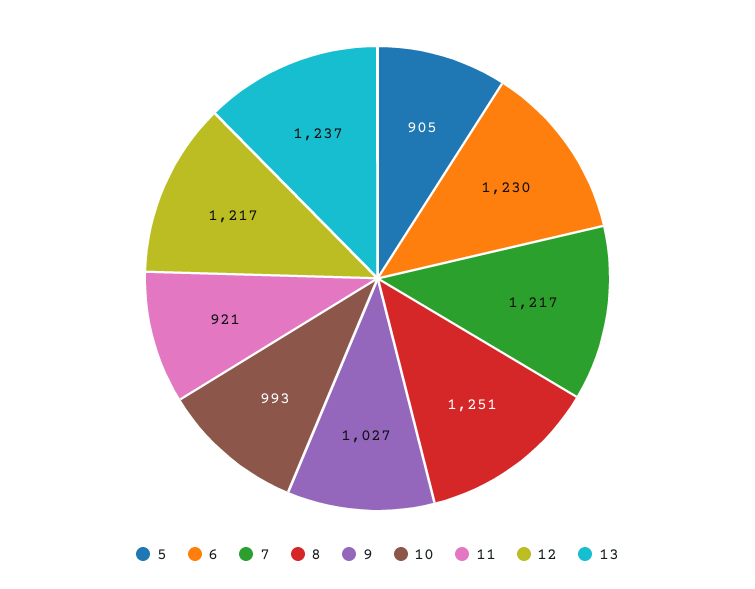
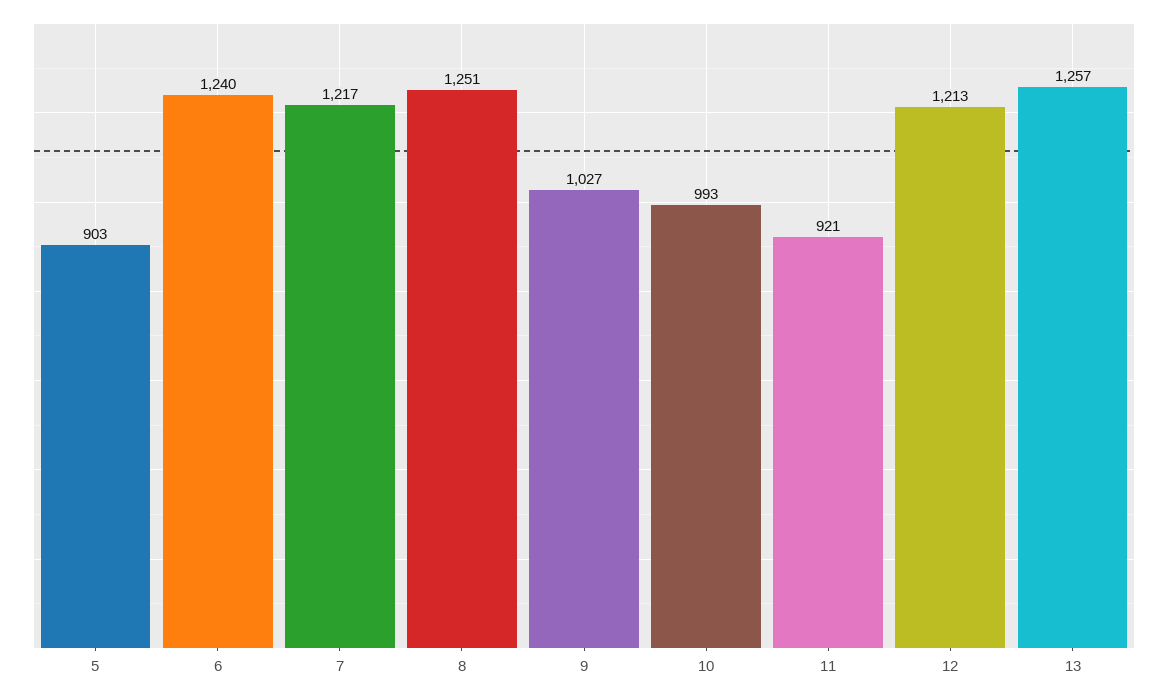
5: 905 -> 903
6: 1230 -> 1240
12: 1217 -> 1213
13: 1237 -> 1257

